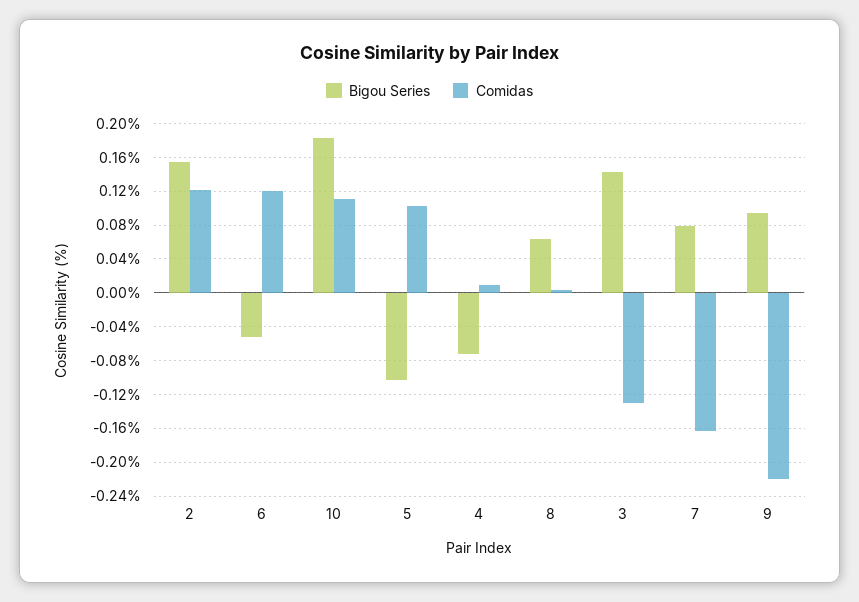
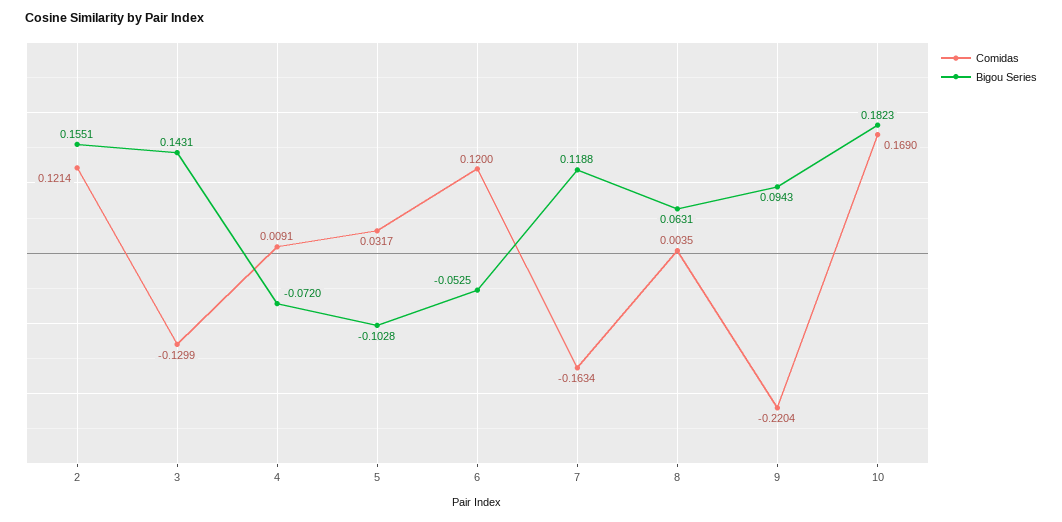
Comidas, 10: 0.11 -> 0.169
Comidas, 5: 0.1 -> 0.0317
Bigou Series, 7: 0.08 -> 0.1188

